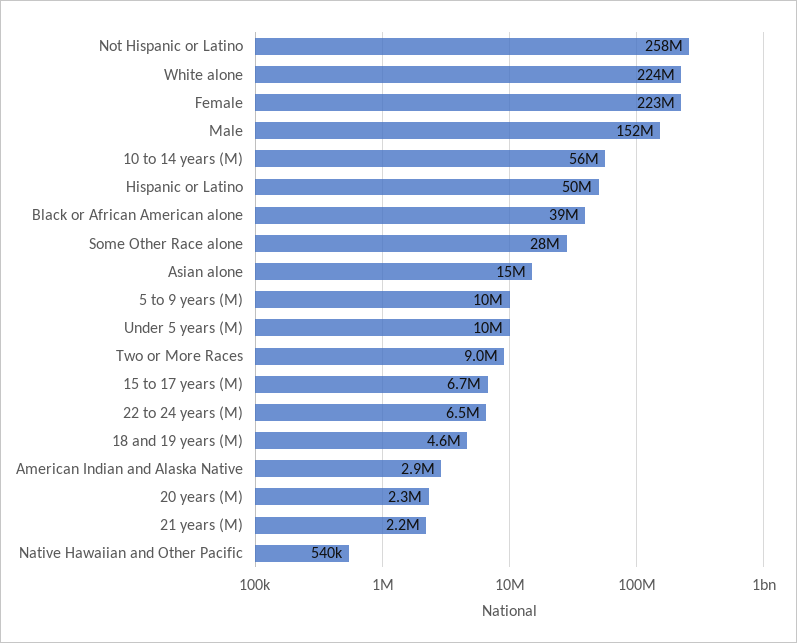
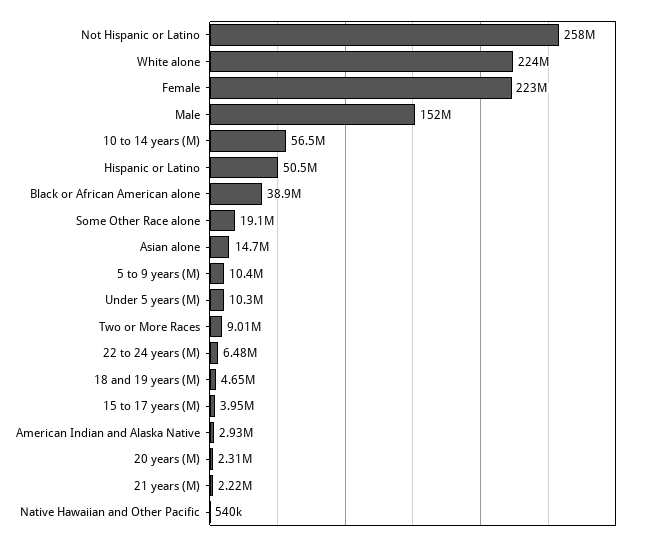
Some Other Race alone: 28000000 -> 19100000
15 to 17 years (M): 6700000 -> 3950000

